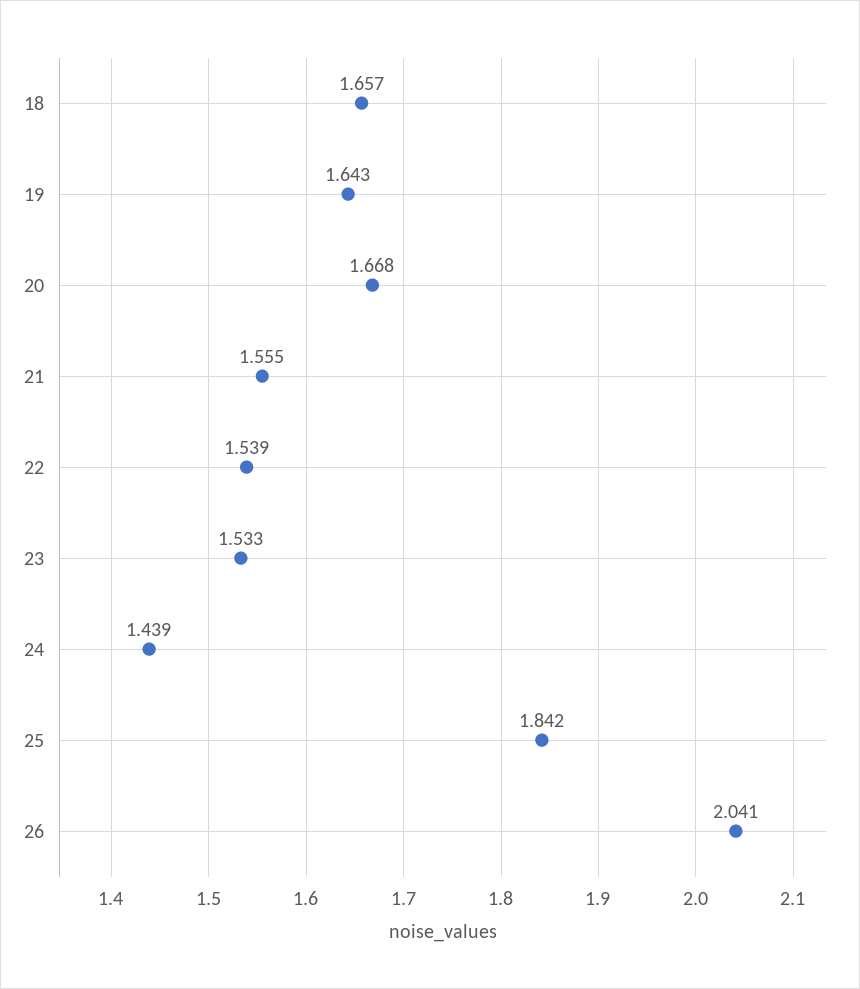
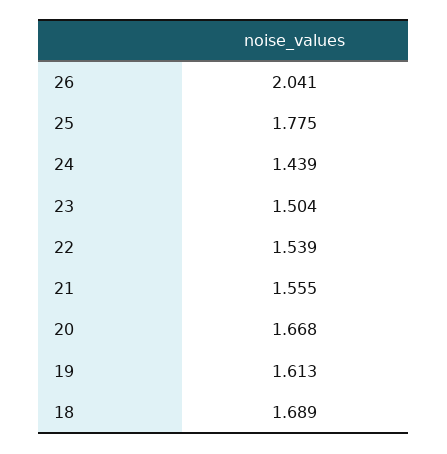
18: 1.657 -> 1.689
19: 1.643 -> 1.613
23: 1.533 -> 1.504
25: 1.842 -> 1.775

